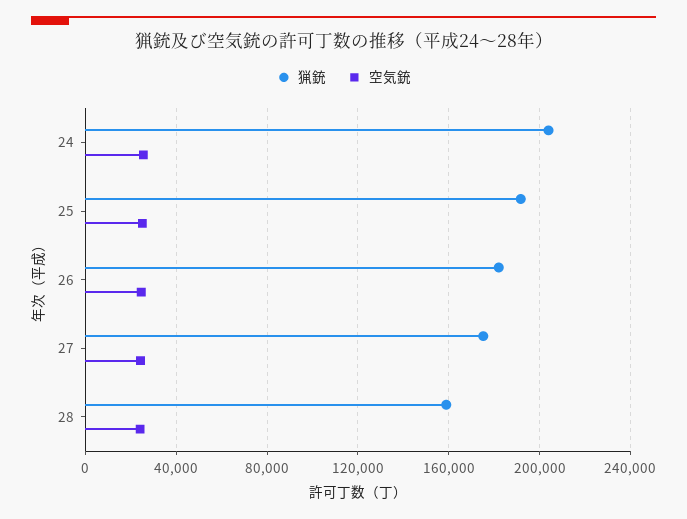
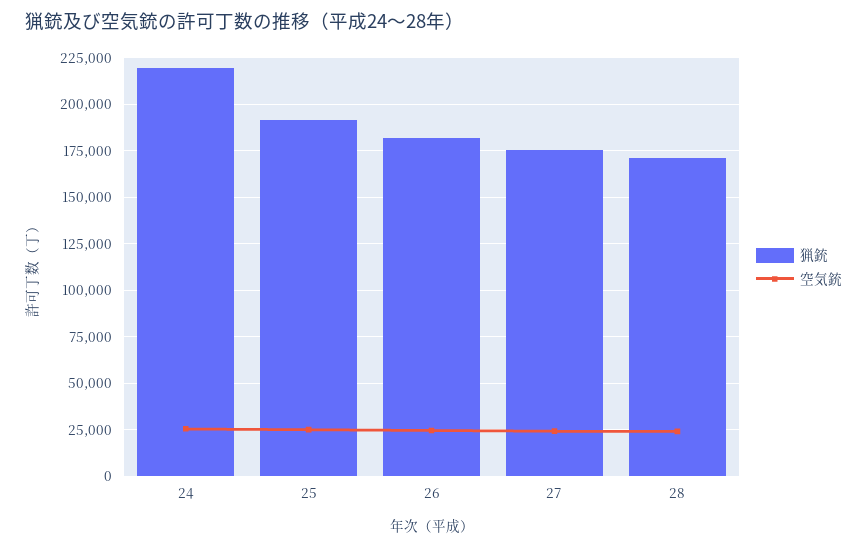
猟銃, 24: 205000 -> 220000
猟銃, 28: 160000 -> 170000

